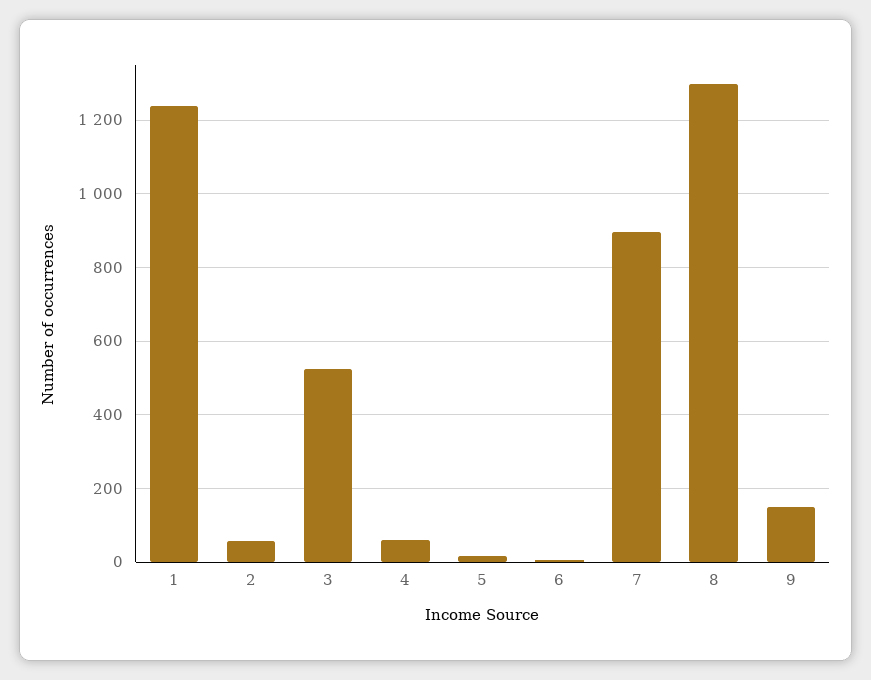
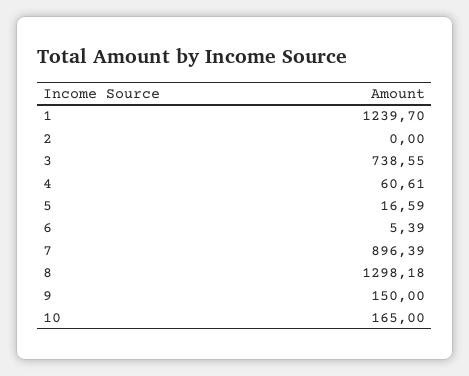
2: 60 -> 0
3: 520 -> 738.55
10: none -> 165

